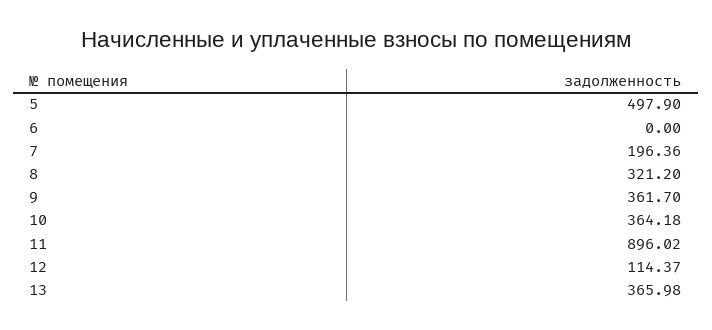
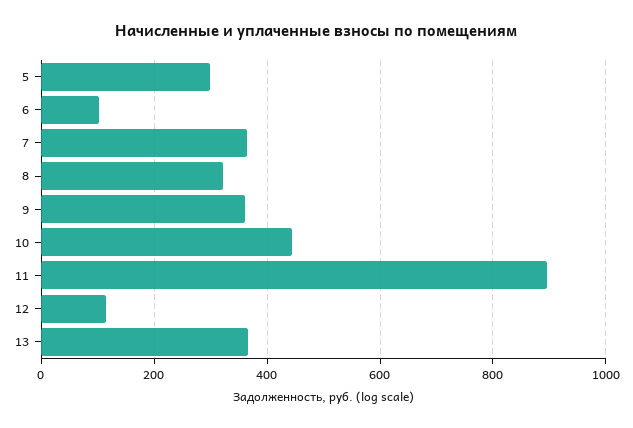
5: 497.9 -> 300
6: 0 -> 100
7: 196.36 -> 360
10: 364.18 -> 440

